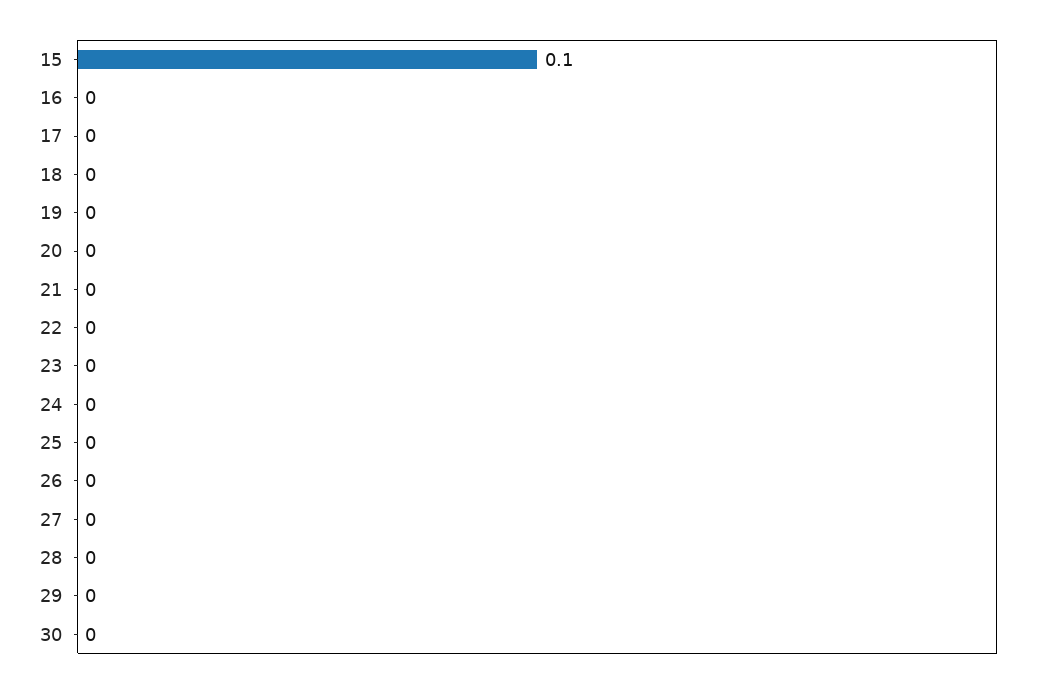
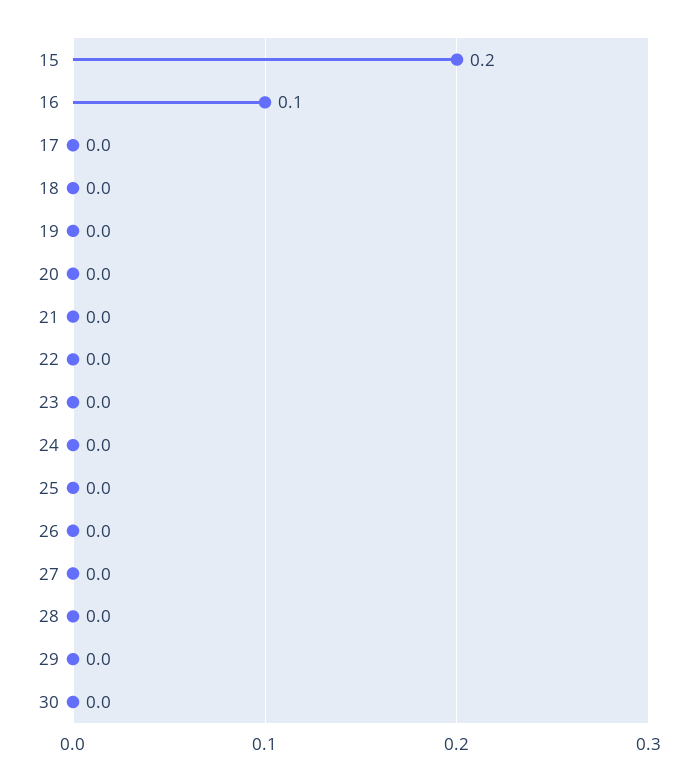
15: 0.1 -> 0.2
16: 0 -> 0.1

